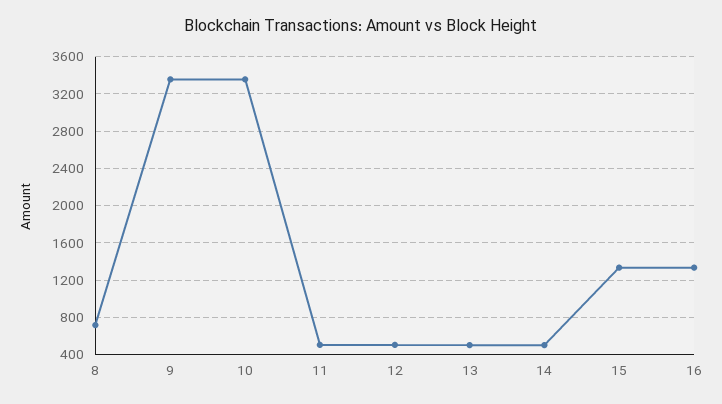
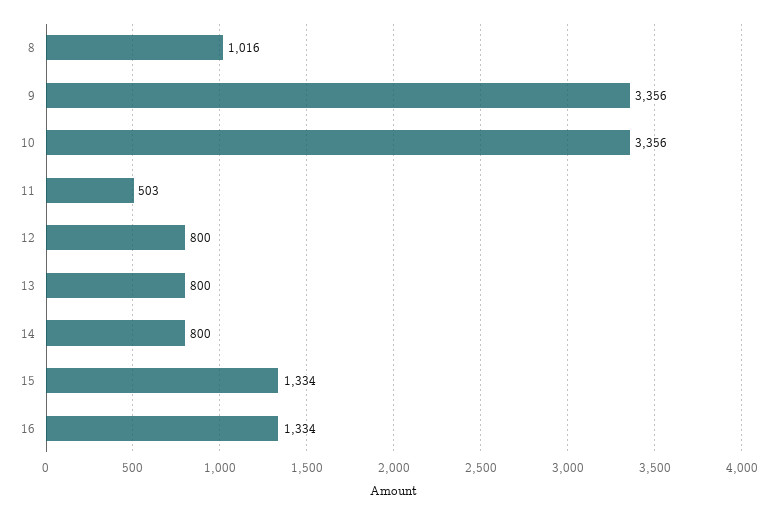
8: 700 -> 1016
12: 500 -> 800
13: 500 -> 800
14: 500 -> 800

